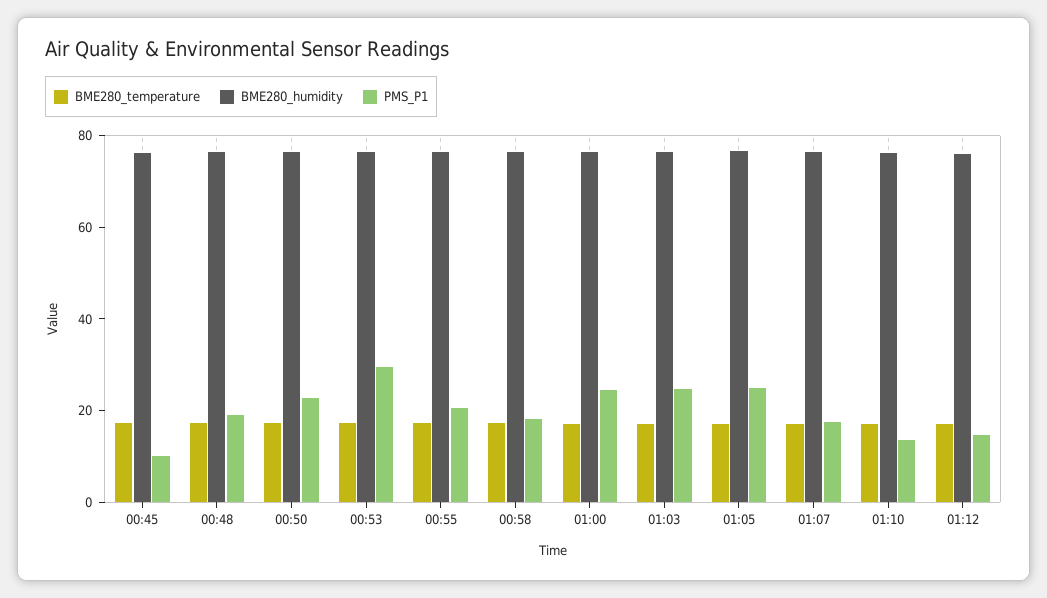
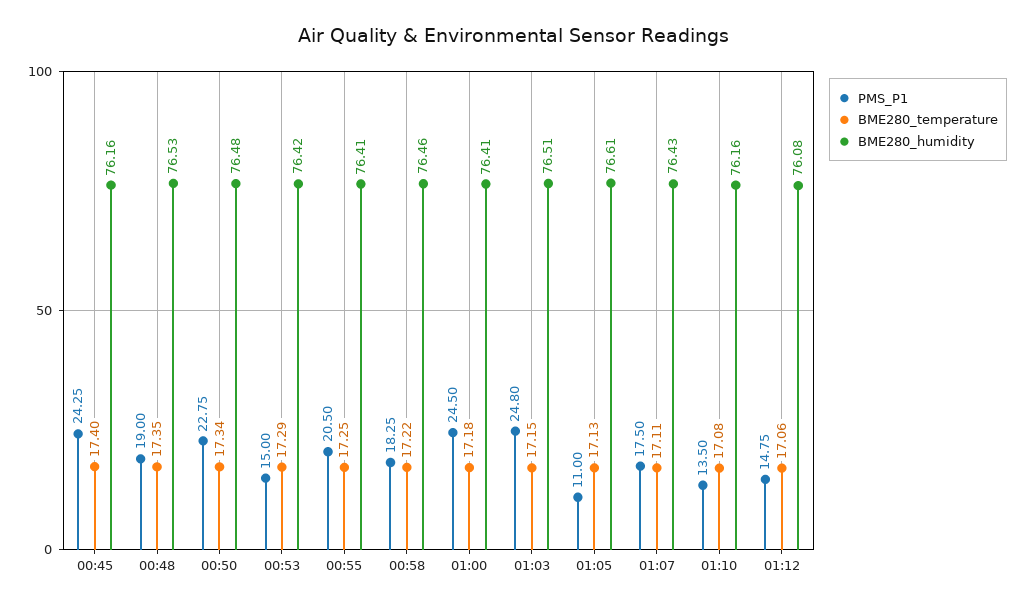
PMS_P1, 00:45: 10 -> 24.25
PMS_P1, 00:53: 30 -> 15
PMS_P1, 01:05: 25 -> 11

